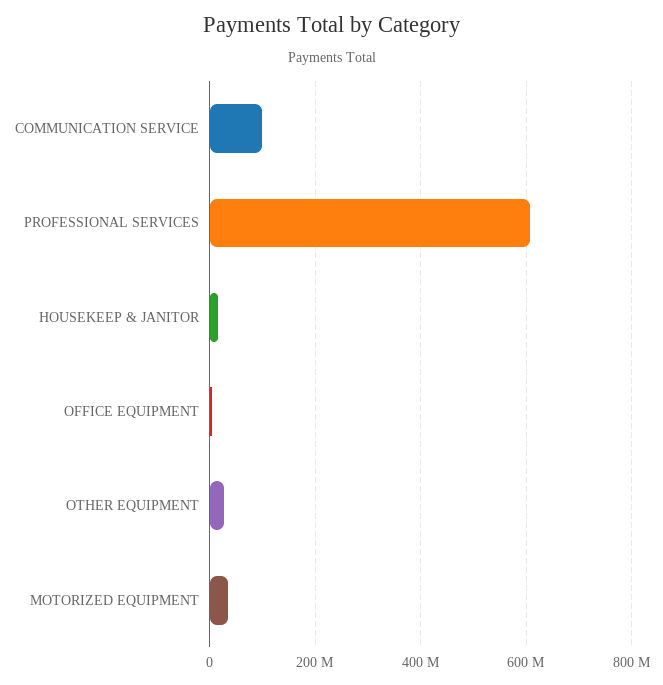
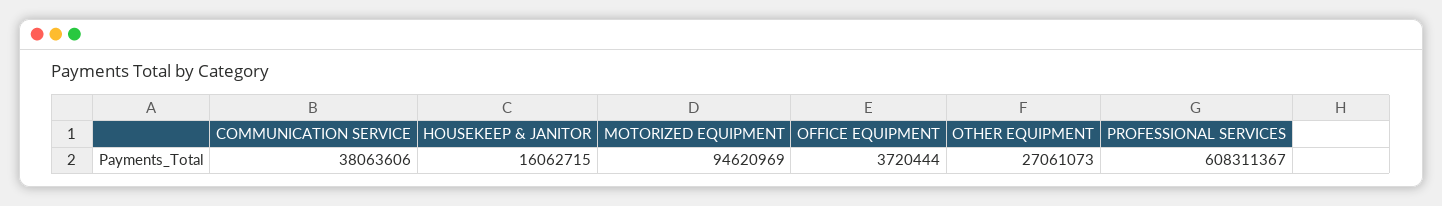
COMMUNICATION SERVICE: 100000000 -> 38063606
MOTORIZED EQUIPMENT: 40000000 -> 94620969

